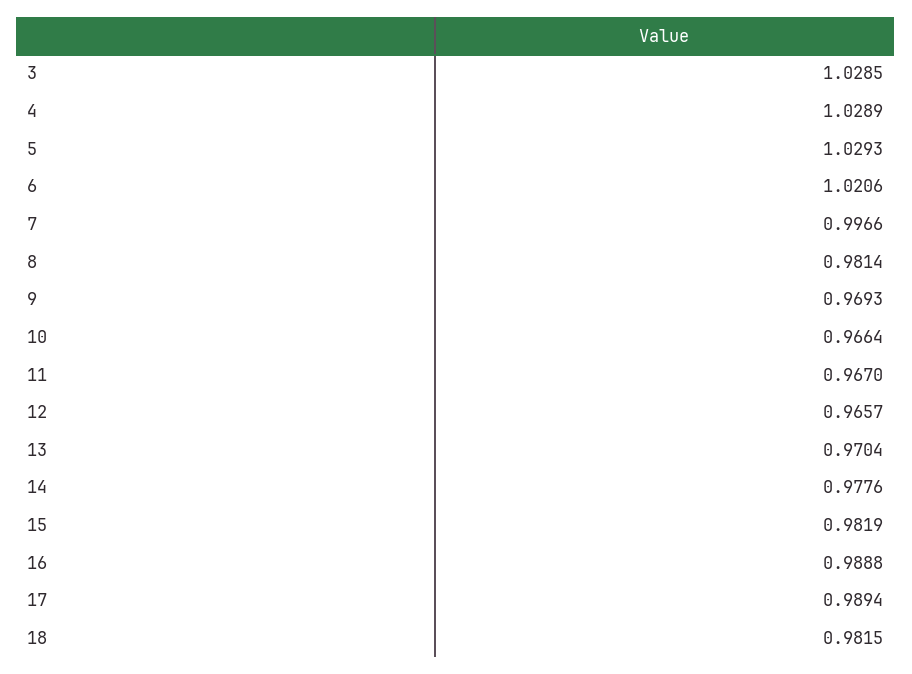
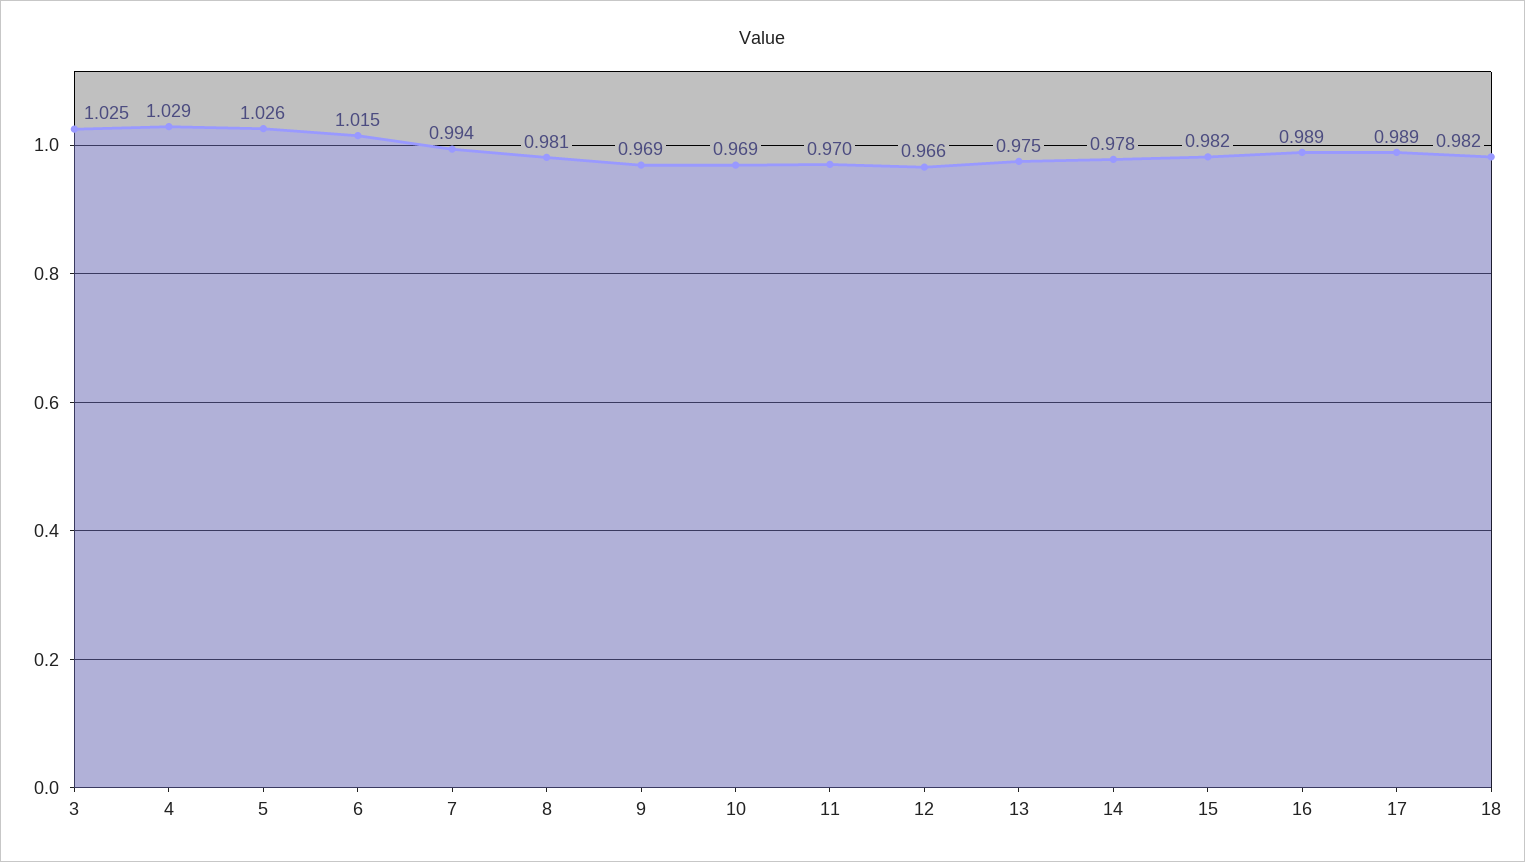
3: 1.0285 -> 1.025
5: 1.0293 -> 1.026
6: 1.0206 -> 1.015
7: 0.9966 -> 0.994
10: 0.9664 -> 0.969
11: 0.967 -> 0.97
13: 0.9704 -> 0.975

